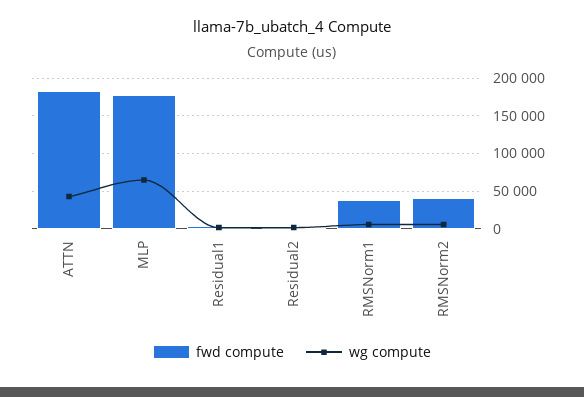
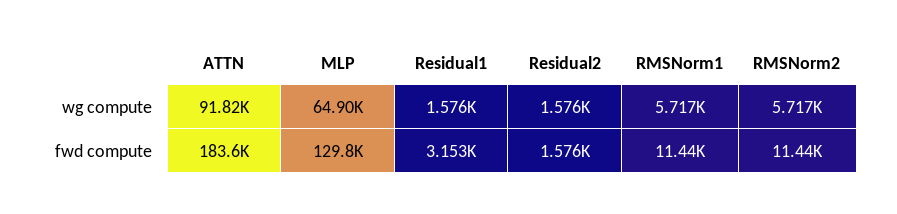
wg compute, ATTN: 40000 -> 91820
fwd compute, MLP: 180000 -> 129800
fwd compute, RMSNorm1: 40000 -> 11440
fwd compute, RMSNorm2: 40000 -> 11440

